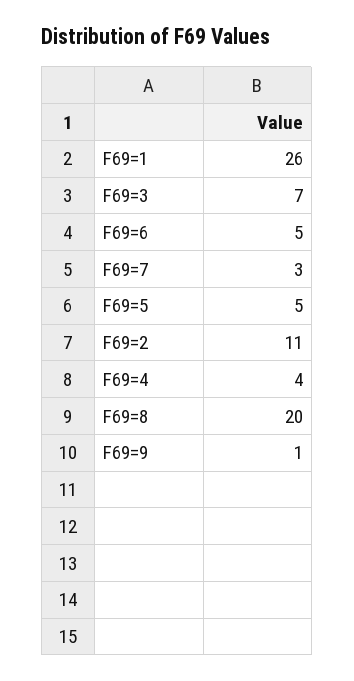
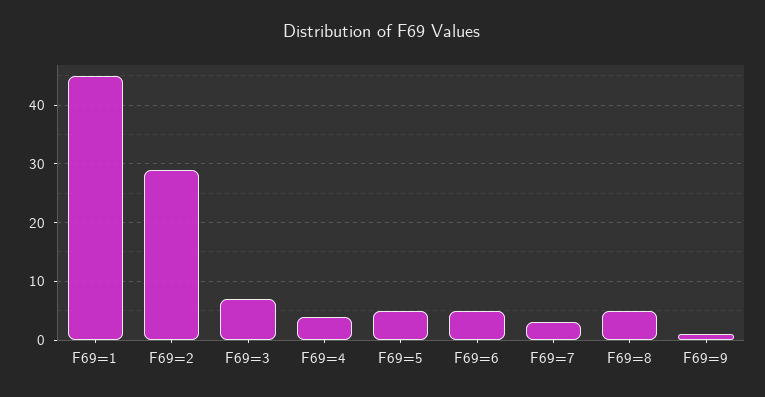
F69=1: 26 -> 45
F69=2: 11 -> 30
F69=8: 20 -> 5

